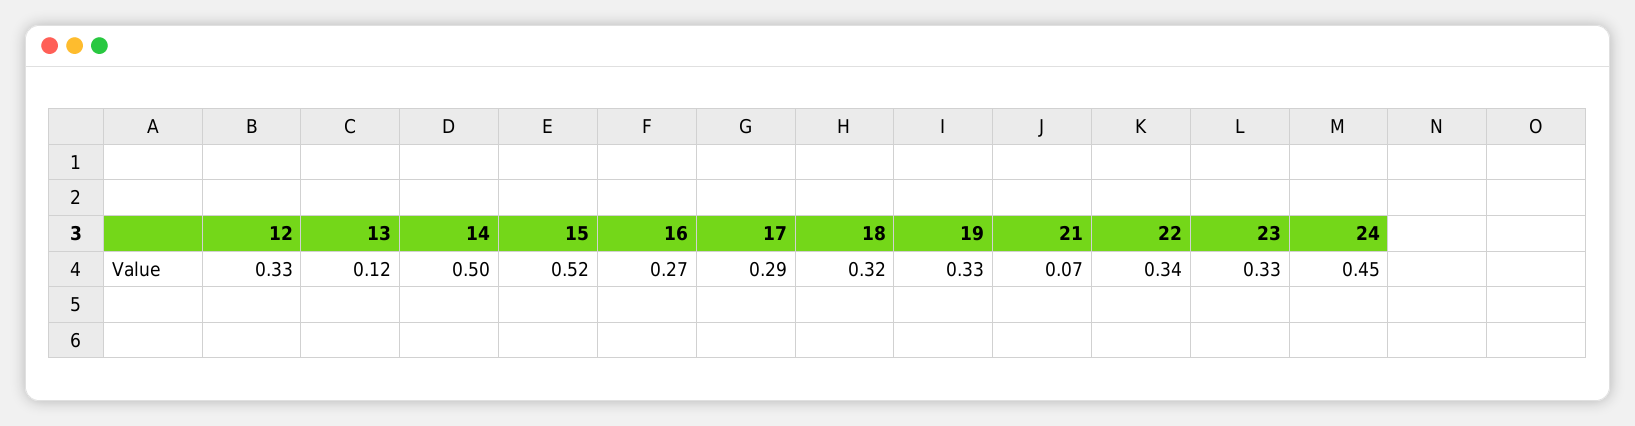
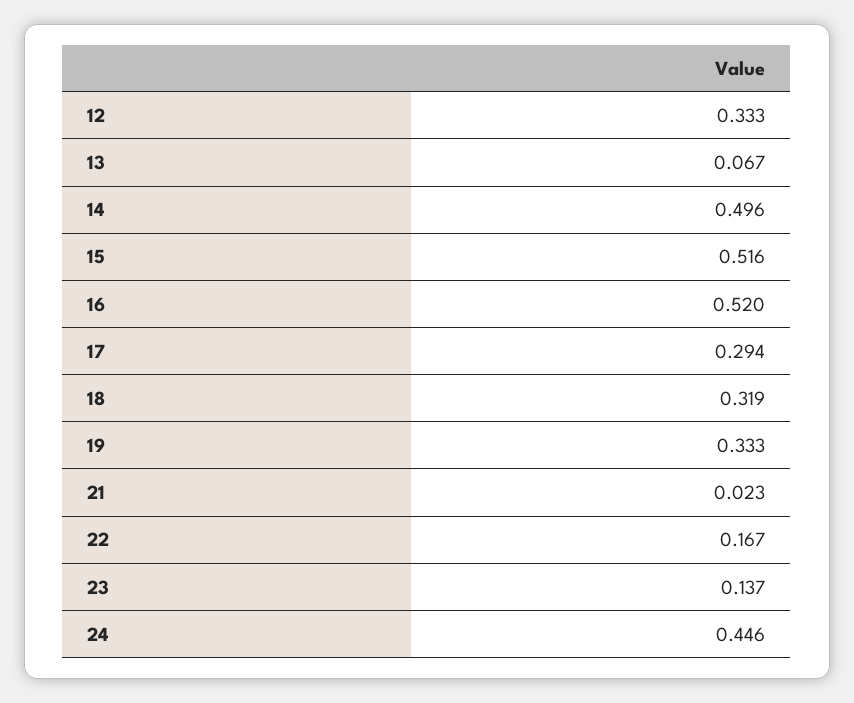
13: 0.12 -> 0.067
16: 0.27 -> 0.52
21: 0.07 -> 0.023
22: 0.34 -> 0.167
23: 0.33 -> 0.137

